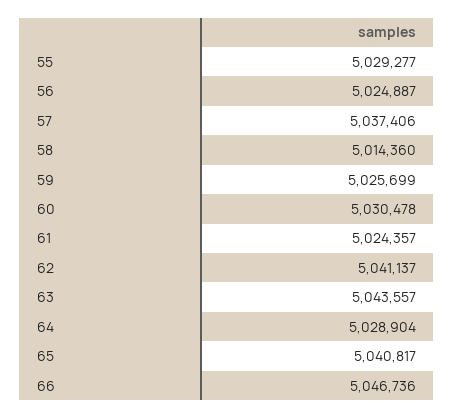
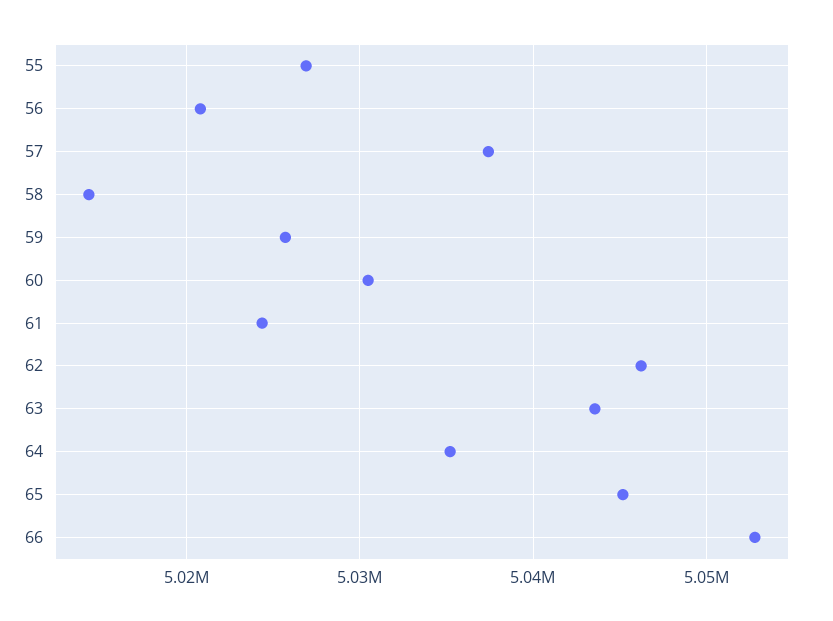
55: 5029277 -> 5027000
56: 5024887 -> 5021000
62: 5041137 -> 5046000
64: 5028904 -> 5035000
65: 5040817 -> 5045000
66: 5046736 -> 5053000

